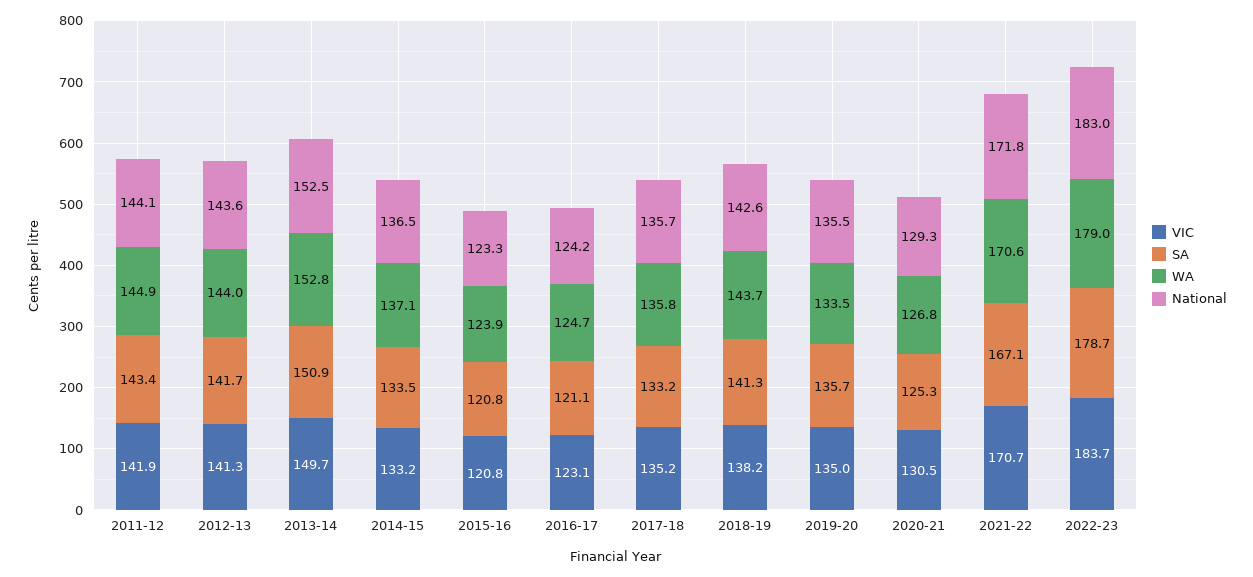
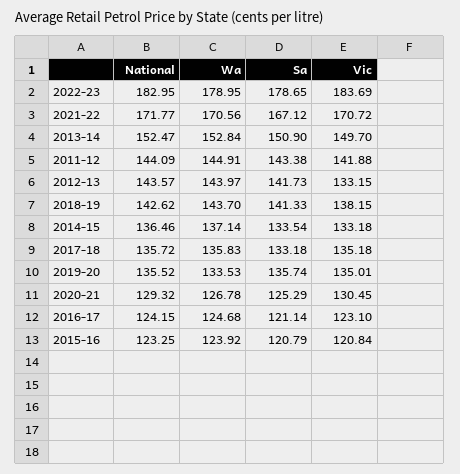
VIC, 2012-13: 141.3 -> 133.15

